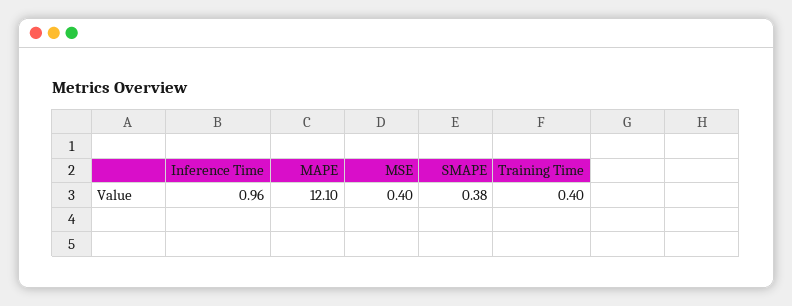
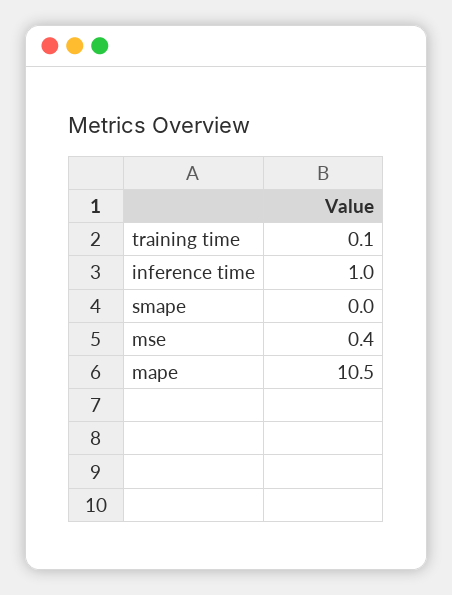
MAPE: 12.1 -> 10.5
SMAPE: 0.38 -> 0
Training Time: 0.4 -> 0.1

